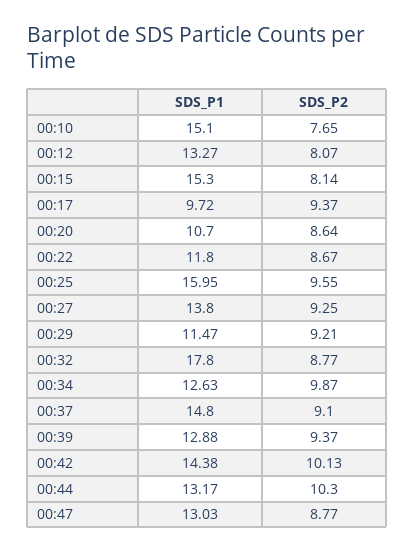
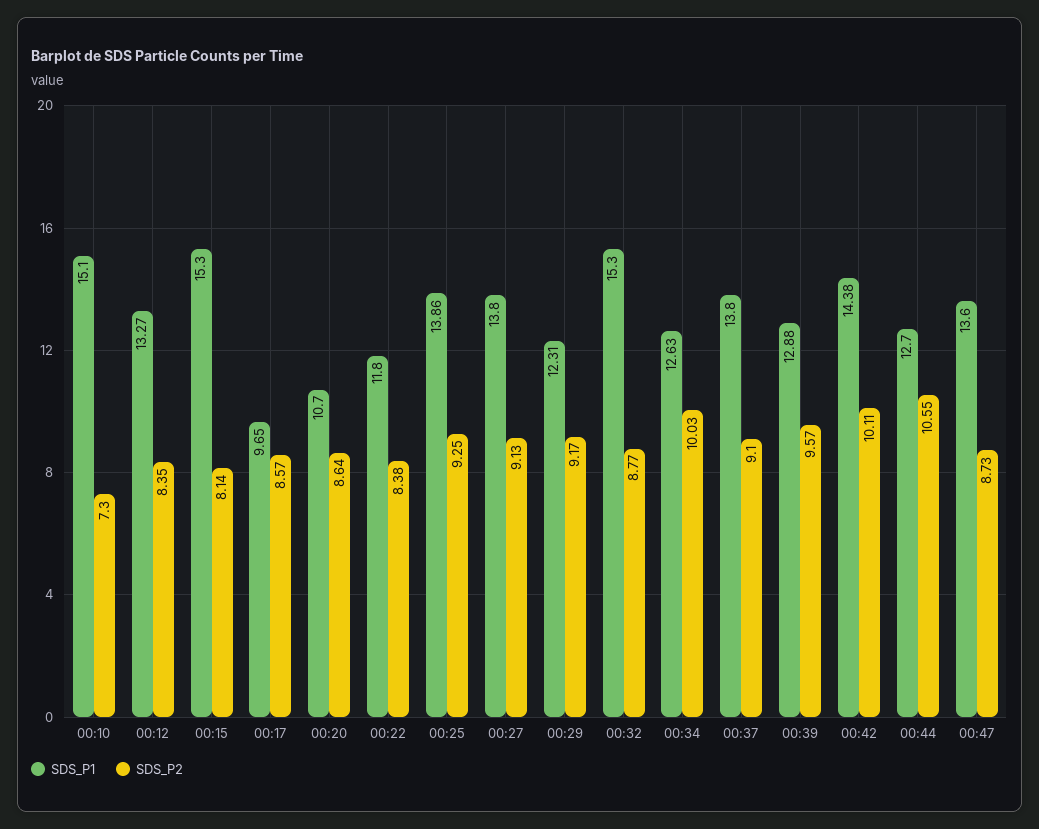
SDS_P2, 00:10: 7.65 -> 7.3
SDS_P2, 00:12: 8.07 -> 8.35
SDS_P1, 00:17: 9.72 -> 9.65
SDS_P2, 00:17: 9.37 -> 8.57
SDS_P2, 00:22: 8.67 -> 8.38
SDS_P1, 00:25: 15.95 -> 13.86
SDS_P2, 00:25: 9.55 -> 9.25
SDS_P2, 00:27: 9.25 -> 9.13
SDS_P1, 00:29: 11.47 -> 12.31
SDS_P2, 00:29: 9.21 -> 9.17
SDS_P1, 00:32: 17.8 -> 15.3
SDS_P2, 00:34: 9.87 -> 10.03
SDS_P1, 00:37: 14.8 -> 13.8
SDS_P2, 00:39: 9.37 -> 9.57
SDS_P2, 00:42: 10.13 -> 10.11
SDS_P1, 00:44: 13.17 -> 12.7
SDS_P2, 00:44: 10.3 -> 10.55
SDS_P1, 00:47: 13.03 -> 13.6
SDS_P2, 00:47: 8.77 -> 8.73

